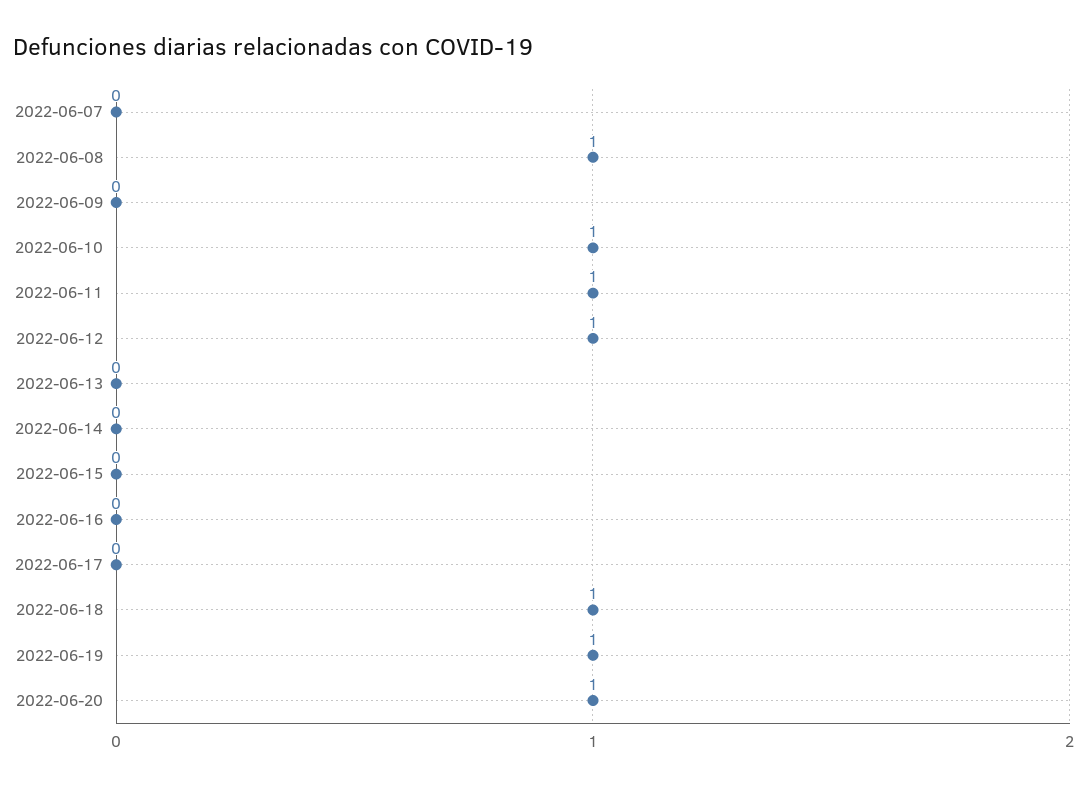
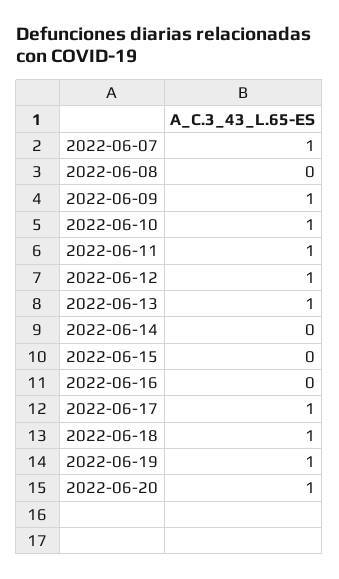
2022-06-07: 0 -> 1
2022-06-08: 1 -> 0
2022-06-09: 0 -> 1
2022-06-13: 0 -> 1
2022-06-17: 0 -> 1

